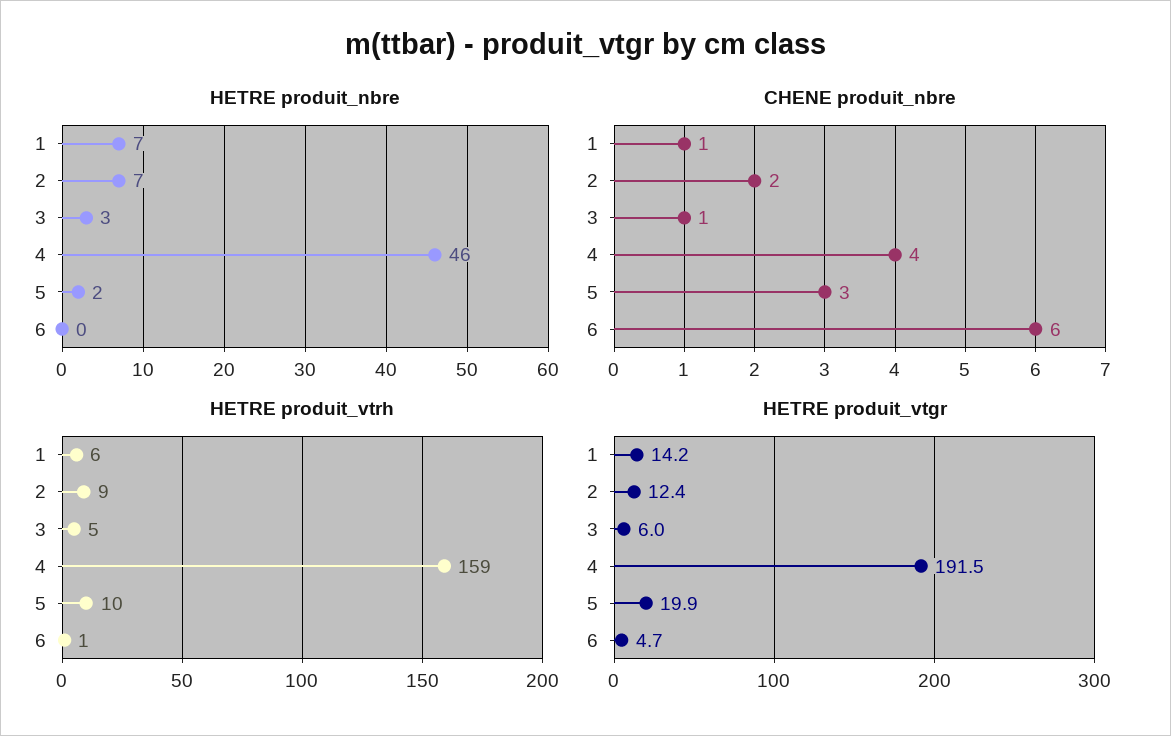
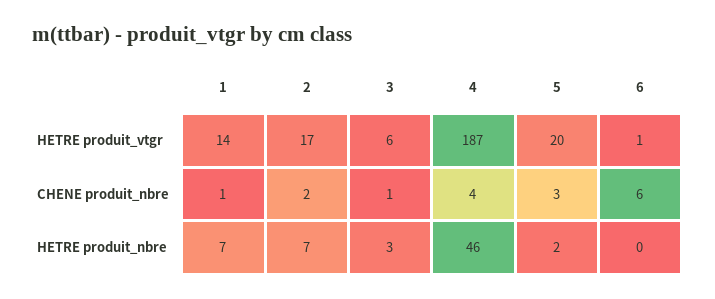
HETRE produit_vtrh, 1: 6 -> none
HETRE produit_vtrh, 2: 9 -> none
HETRE produit_vtrh, 3: 5 -> none
HETRE produit_vtrh, 4: 159 -> none
HETRE produit_vtrh, 5: 10 -> none
HETRE produit_vtrh, 6: 1 -> none
HETRE produit_vtgr, 2: 12.4 -> 17
HETRE produit_vtgr, 4: 191.5 -> 187
HETRE produit_vtgr, 6: 4.7 -> 1

